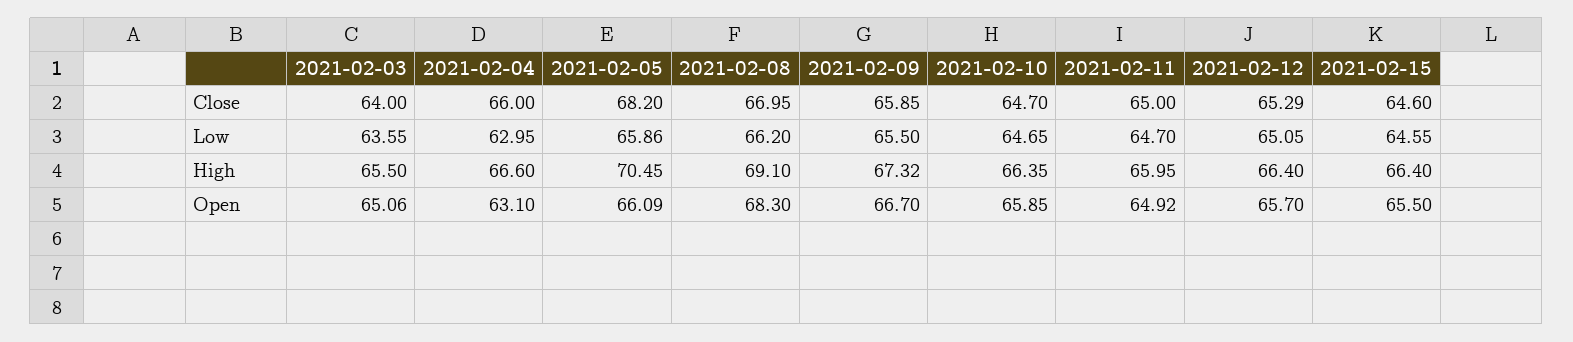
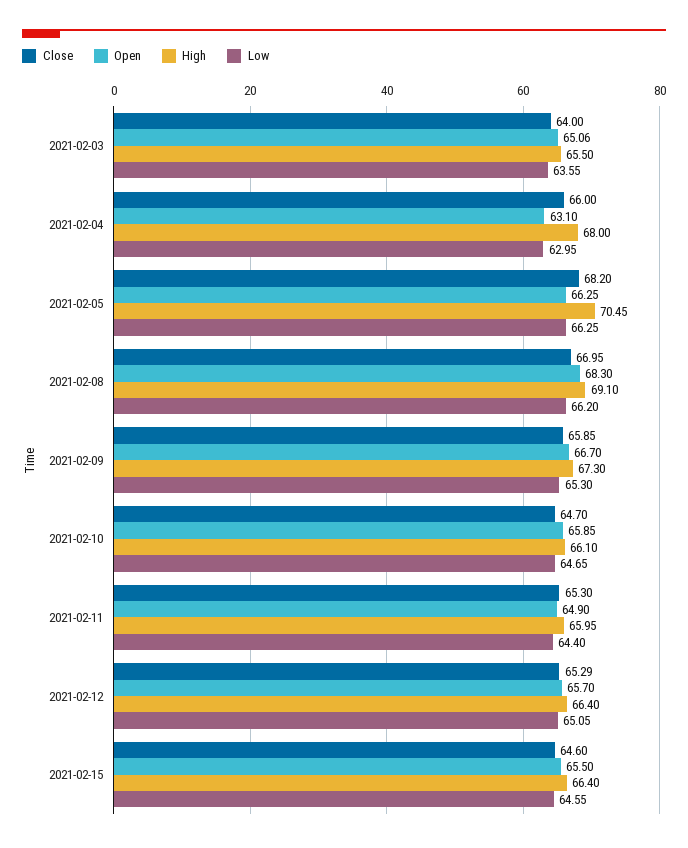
Close, 2021-02-11: 65 -> 65.3
Low, 2021-02-05: 65.86 -> 66.25
Low, 2021-02-09: 65.5 -> 65.3
Low, 2021-02-11: 64.7 -> 64.4
High, 2021-02-04: 66.6 -> 68
High, 2021-02-09: 67.32 -> 67.3
High, 2021-02-10: 66.35 -> 66.1
Open, 2021-02-05: 66.09 -> 66.25
Open, 2021-02-11: 64.92 -> 64.9

